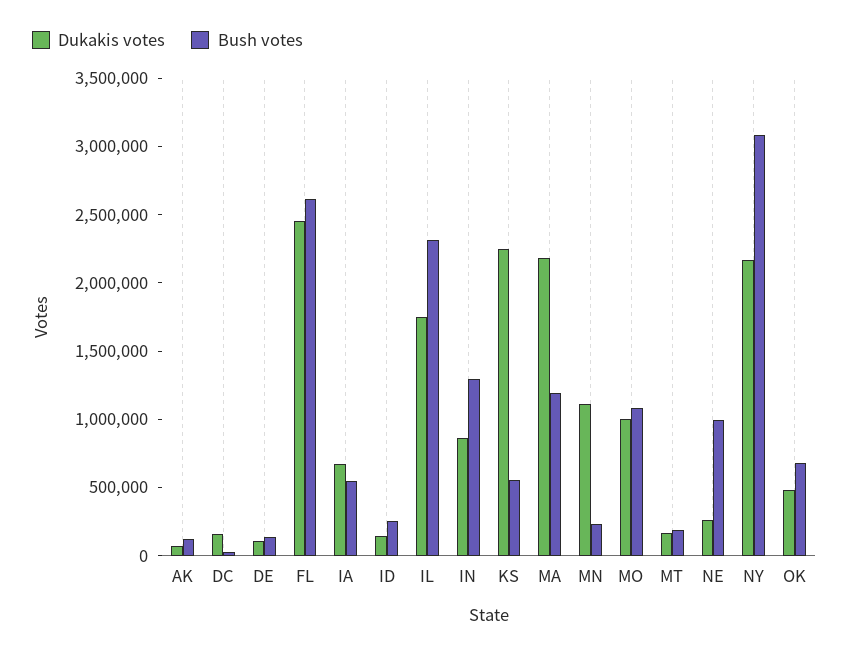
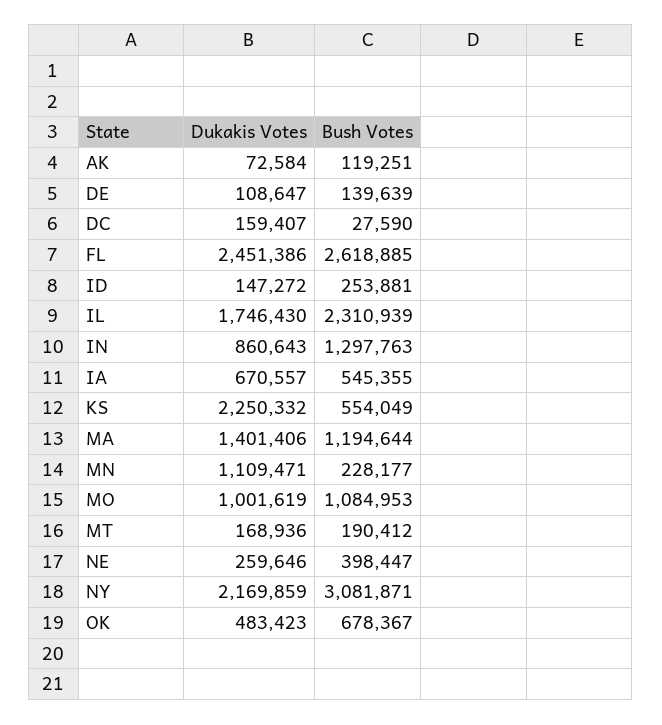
Dukakis votes, MA: 2200000 -> 1401406
Bush votes, NE: 1000000 -> 398447

